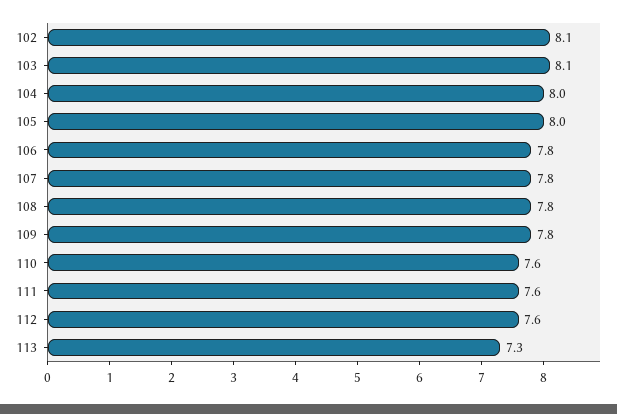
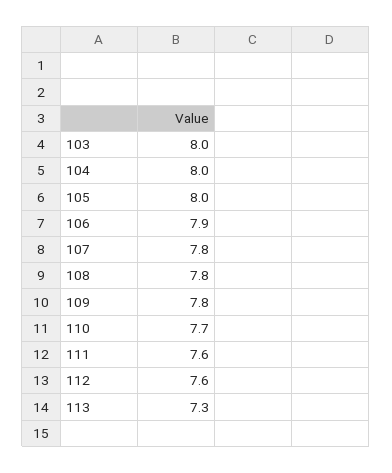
102: 8.1 -> none
103: 8.1 -> 8
106: 7.8 -> 7.9
110: 7.6 -> 7.7

